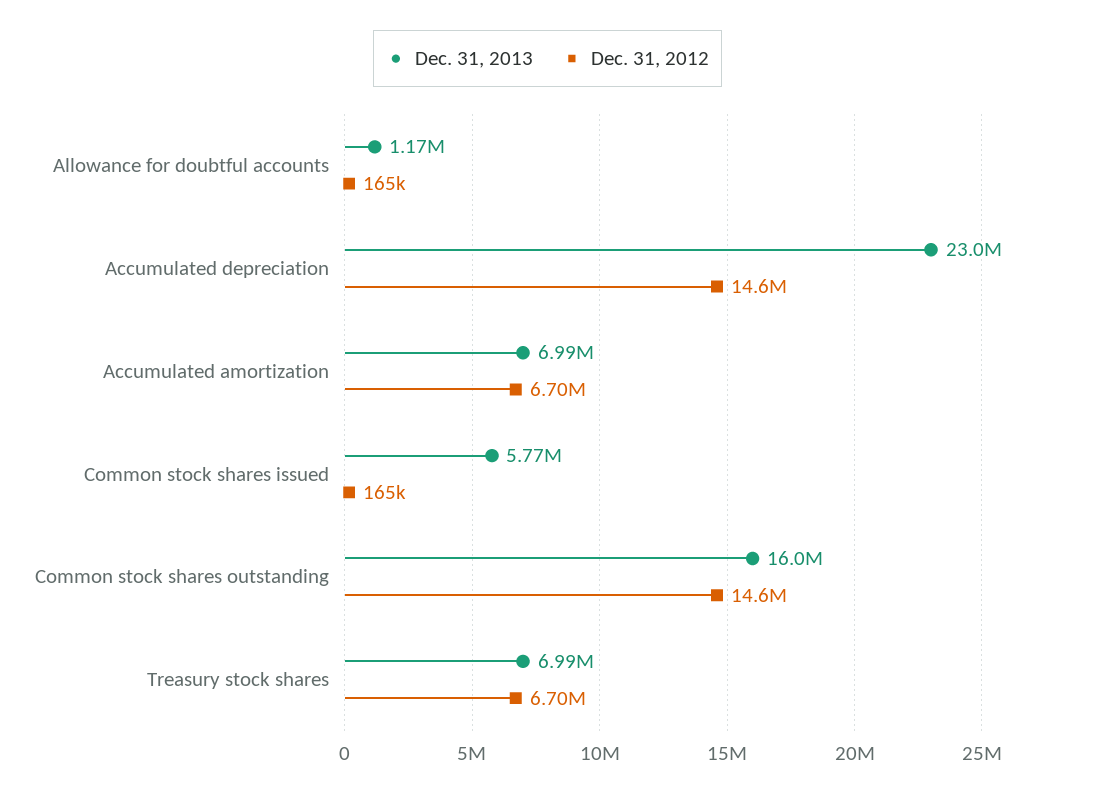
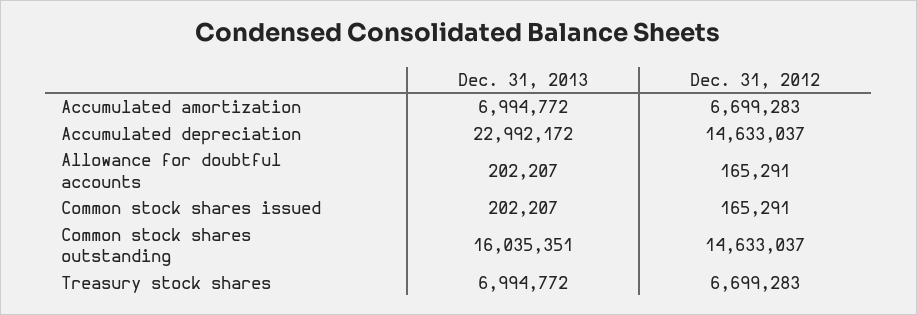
Dec. 31, 2013, Allowance for doubtful accounts: 1170000 -> 202207
Dec. 31, 2013, Common stock shares issued: 5770000 -> 202207

